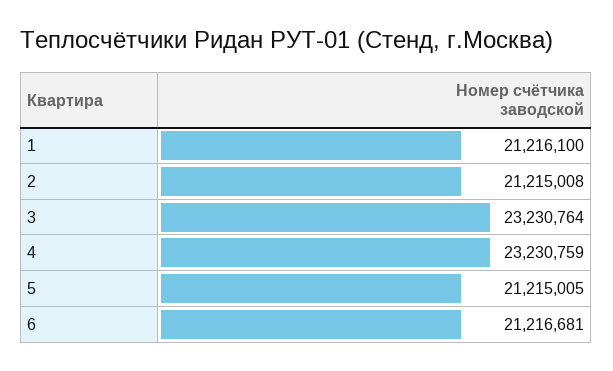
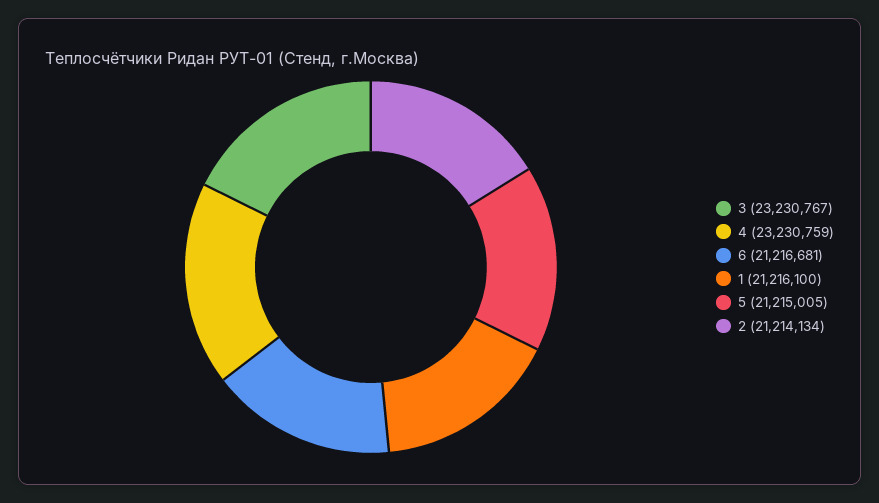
2: 21215008 -> 21214134
3: 23230764 -> 23230767

